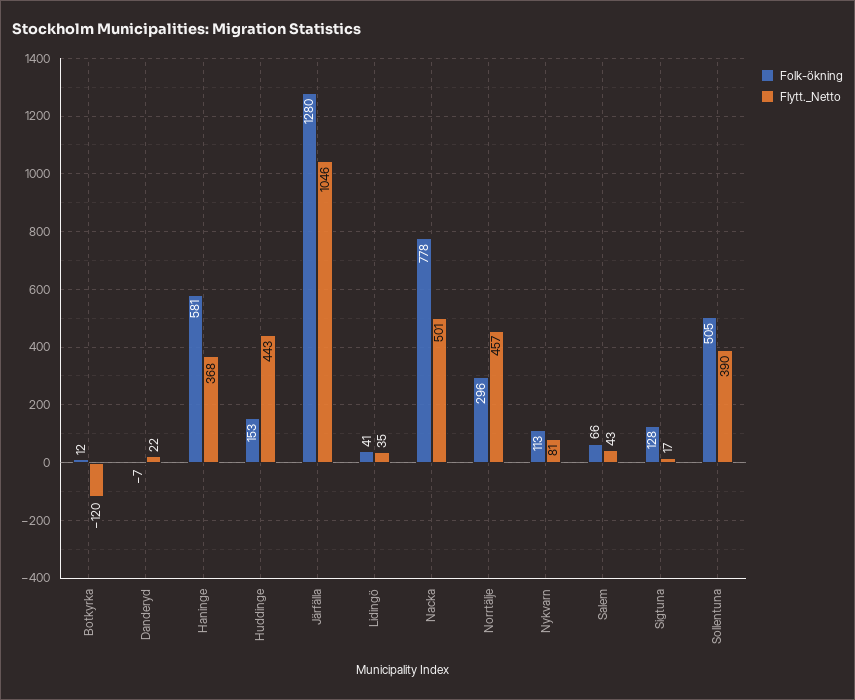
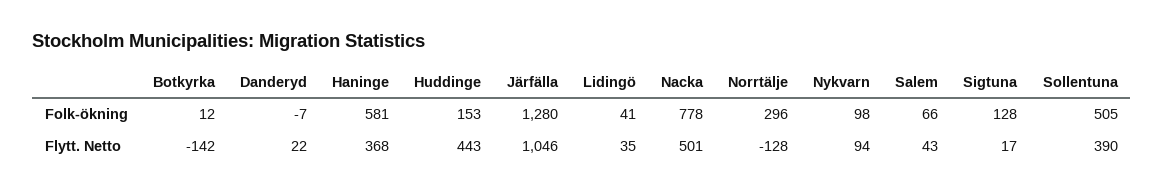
Flytt._Netto, Botkyrka: -120 -> -142
Flytt._Netto, Norrtälje: 457 -> -128
Folk-ökning, Nykvarn: 113 -> 98
Flytt._Netto, Nykvarn: 81 -> 94

